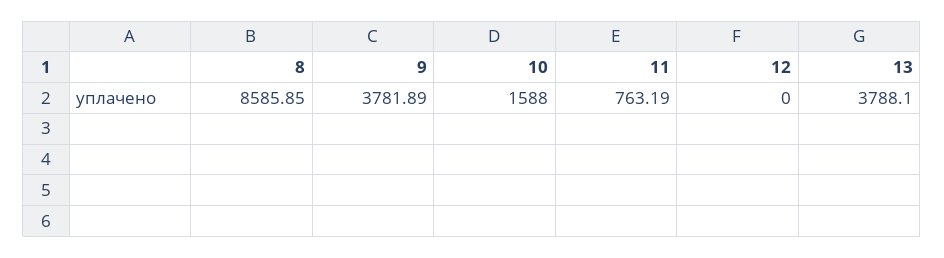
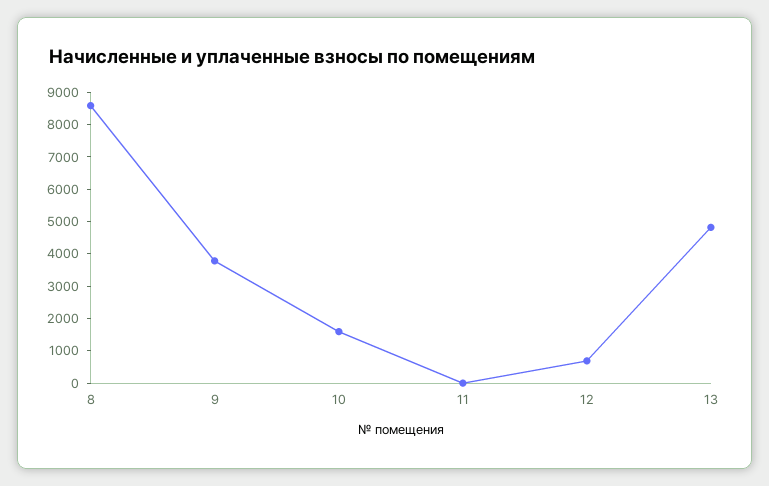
11: 763.19 -> 0
12: 0 -> 750
13: 3788.1 -> 4750

